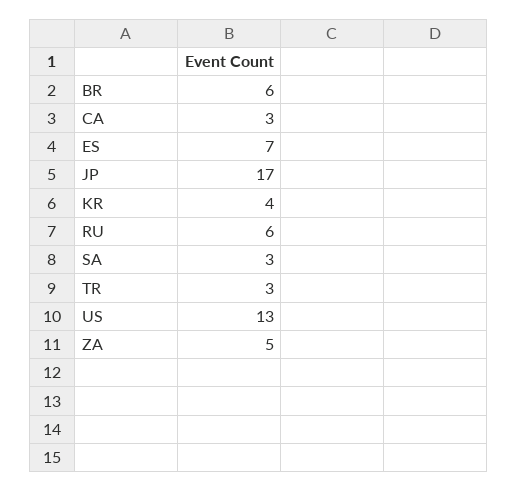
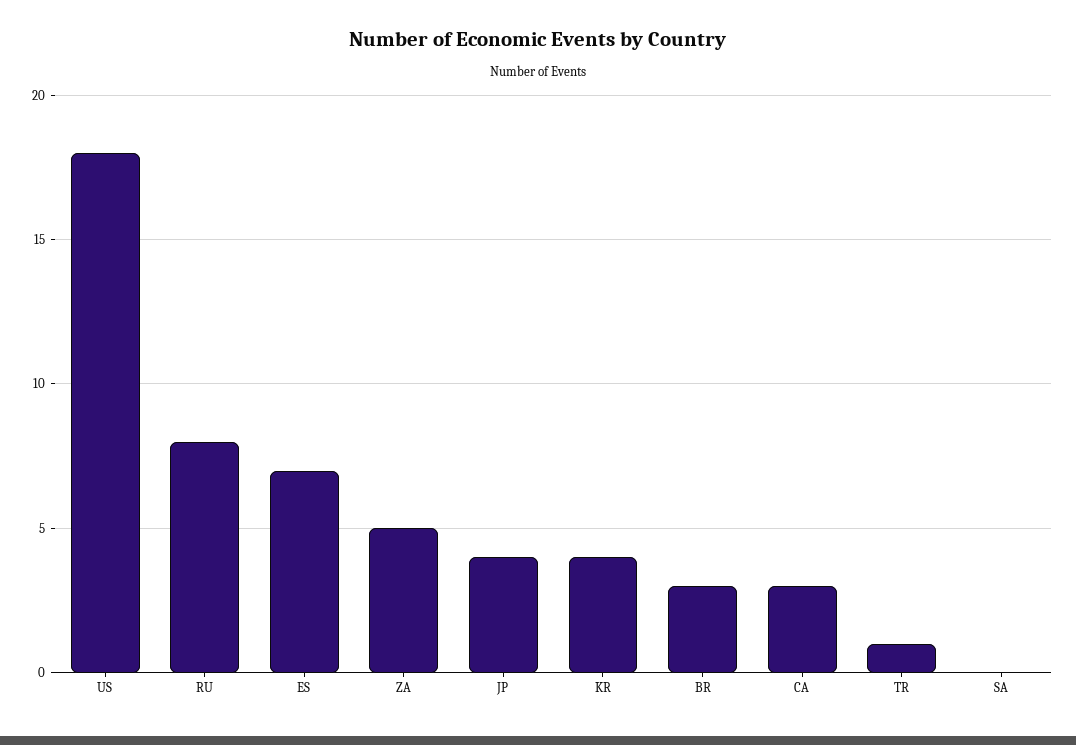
BR: 6 -> 3
JP: 17 -> 4
RU: 6 -> 8
SA: 3 -> 0
TR: 3 -> 1
US: 13 -> 18

